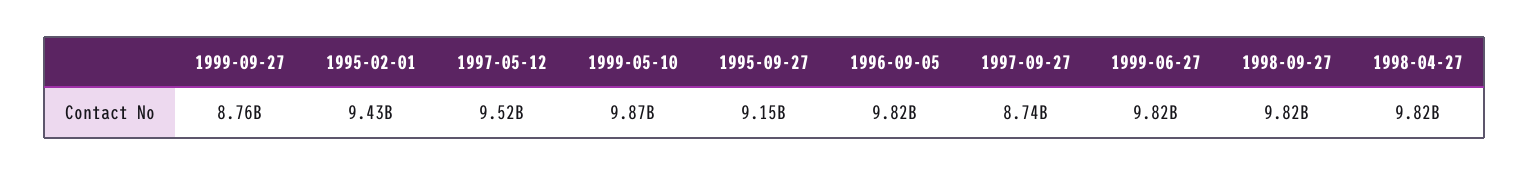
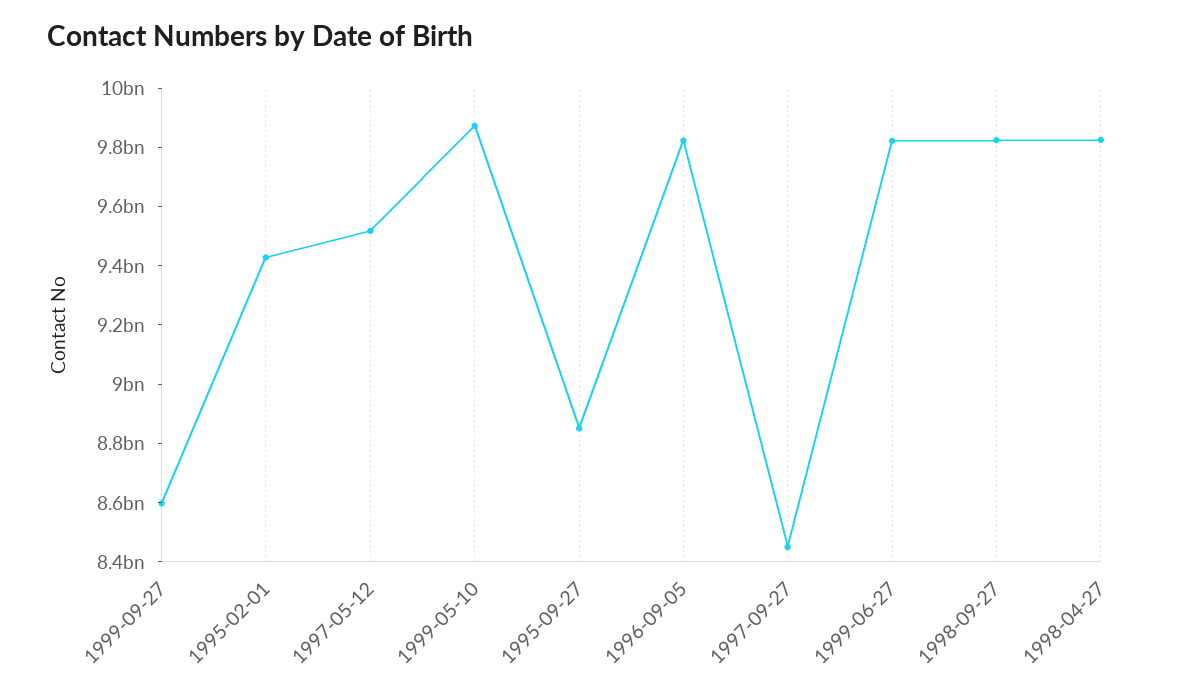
1999-09-27: 8760000000 -> 8600000000
1995-09-27: 9150000000 -> 8850000000
1997-09-27: 8740000000 -> 8450000000

